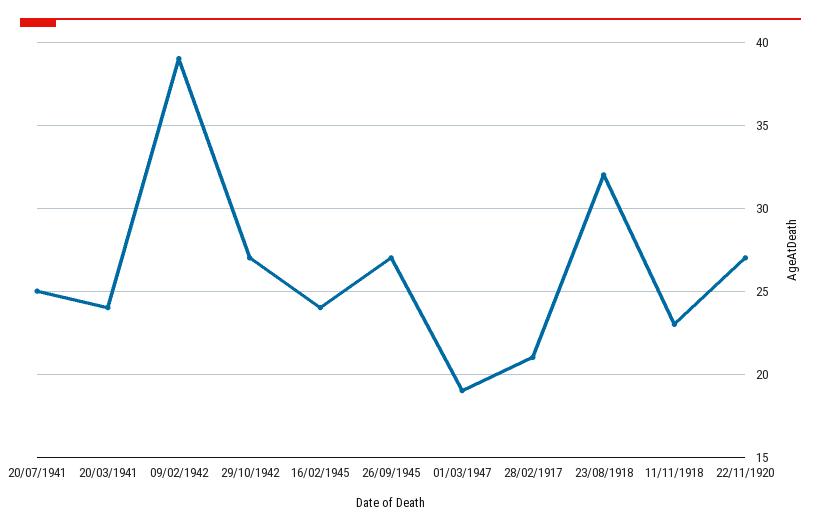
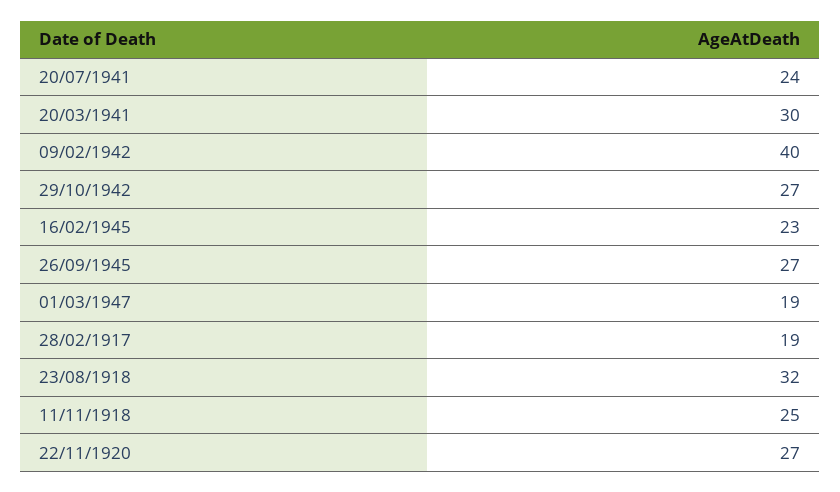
20/07/1941: 25 -> 24
20/03/1941: 24 -> 30
09/02/1942: 39 -> 40
16/02/1945: 24 -> 23
28/02/1917: 21 -> 19
11/11/1918: 23 -> 25

